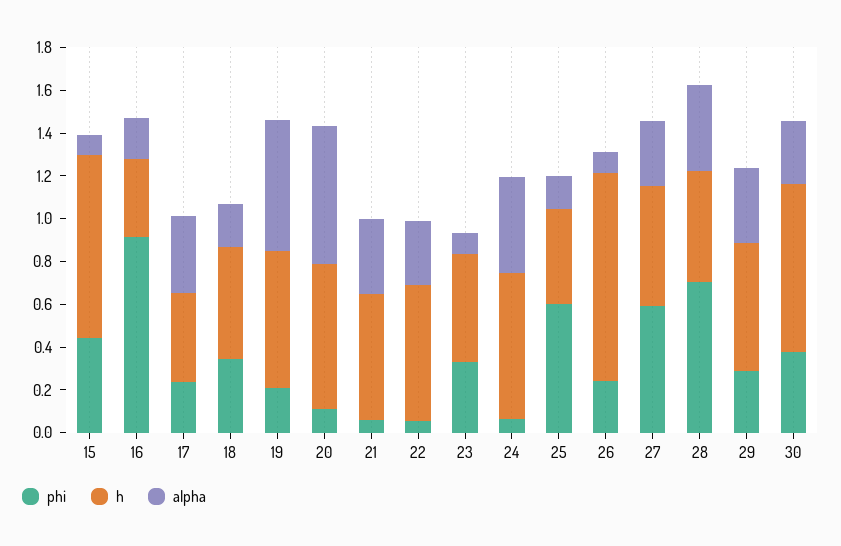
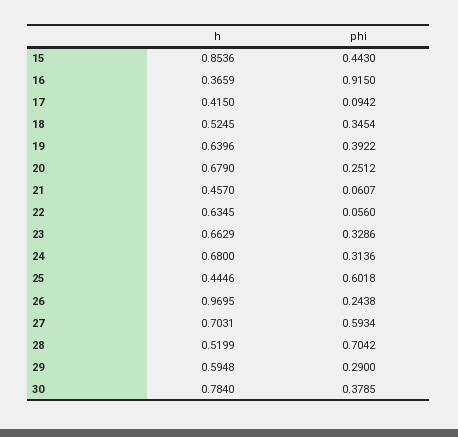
alpha, 15: 0.1 -> none
alpha, 16: 0.2 -> none
phi, 17: 0.25 -> 0.0942
alpha, 17: 0.35 -> none
alpha, 18: 0.2 -> none
phi, 19: 0.2 -> 0.3922
alpha, 19: 0.6 -> none
phi, 20: 0.1 -> 0.2512
alpha, 20: 0.65 -> none
h, 21: 0.6 -> 0.457
alpha, 21: 0.35 -> none
alpha, 22: 0.3 -> none
h, 23: 0.5 -> 0.6629
alpha, 23: 0.1 -> none
phi, 24: 0.05 -> 0.3136
alpha, 24: 0.45 -> none
alpha, 25: 0.15 -> none
alpha, 26: 0.1 -> none
h, 27: 0.55 -> 0.7031
alpha, 27: 0.3 -> none
alpha, 28: 0.4 -> none
alpha, 29: 0.35 -> none
alpha, 30: 0.3 -> none

